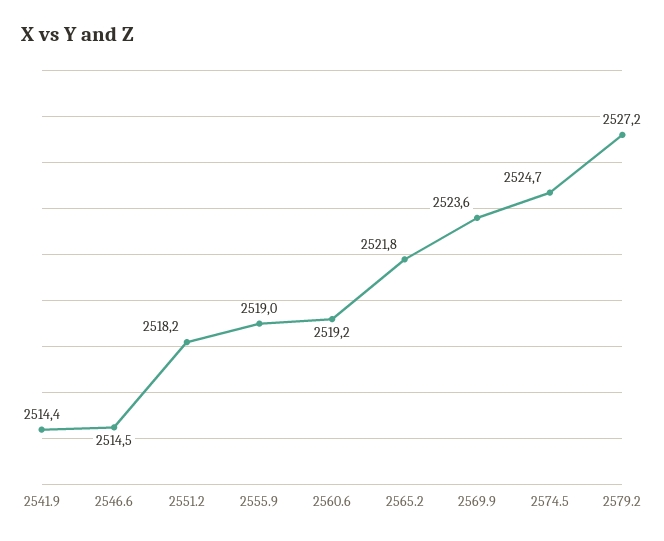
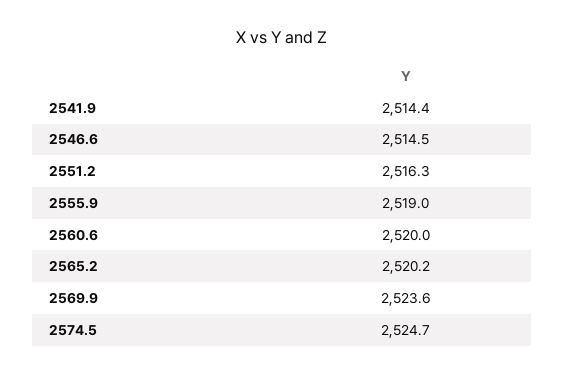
2551.2: 2518.2 -> 2516.3
2560.6: 2519.2 -> 2520
2565.2: 2521.8 -> 2520.2
2579.2: 2527.2 -> none

